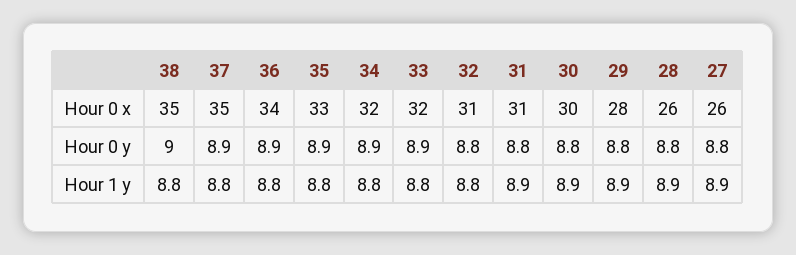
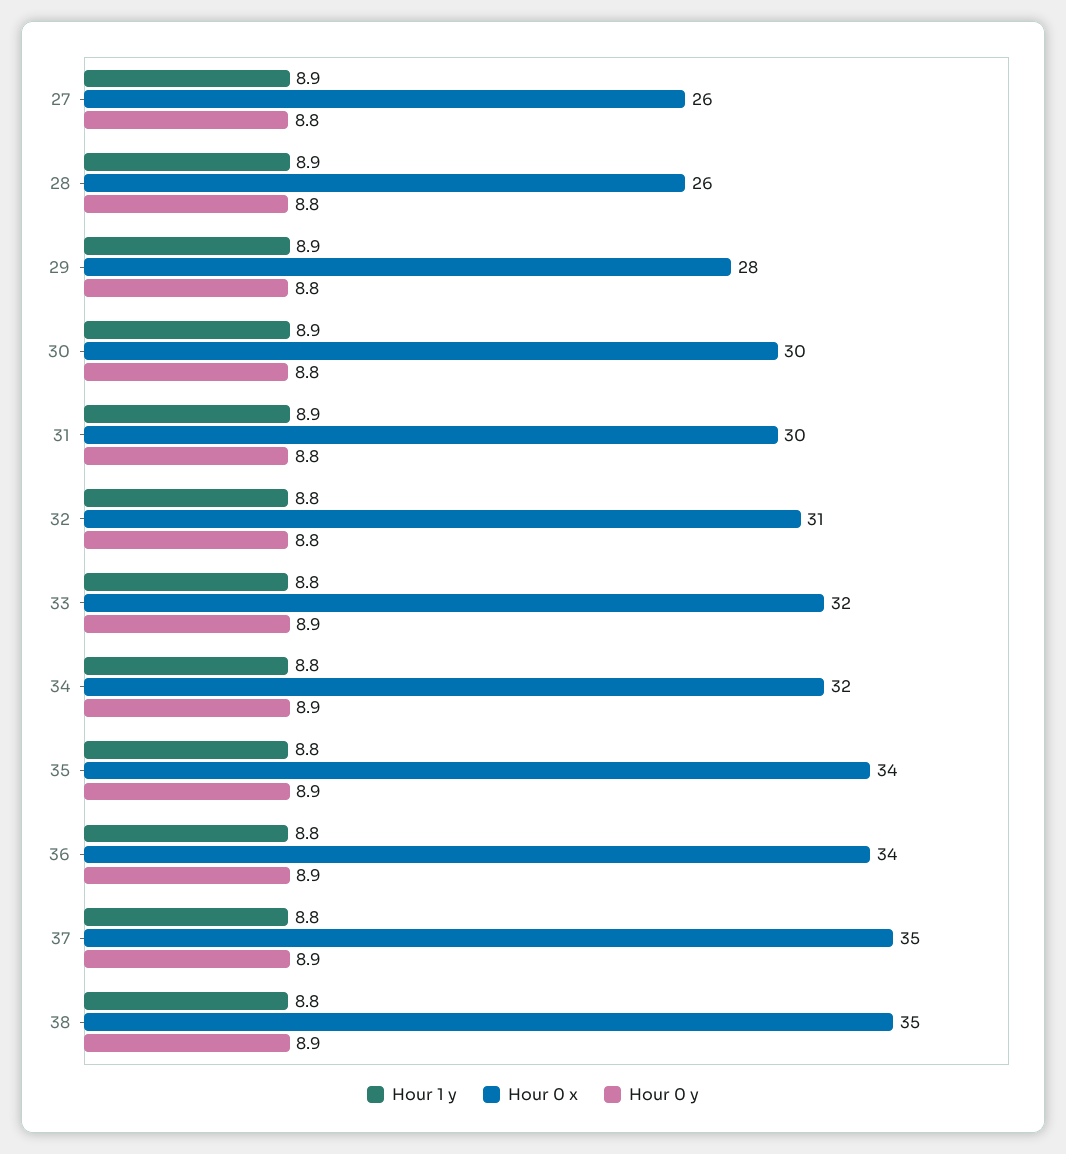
Hour 0 x, 35: 33 -> 34
Hour 0 x, 31: 31 -> 30
Hour 0 y, 38: 9 -> 8.9

